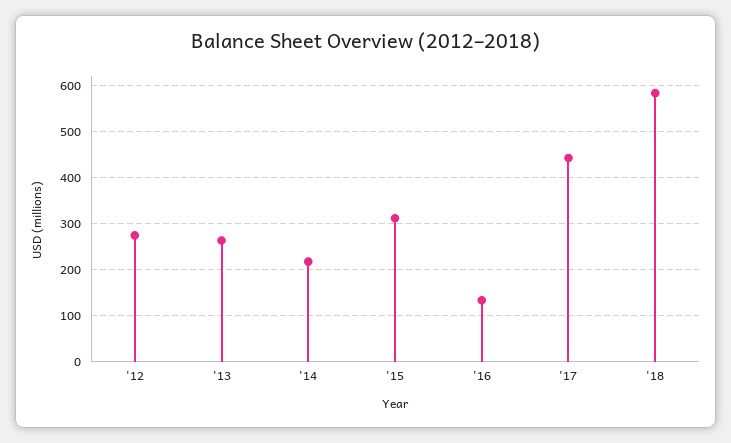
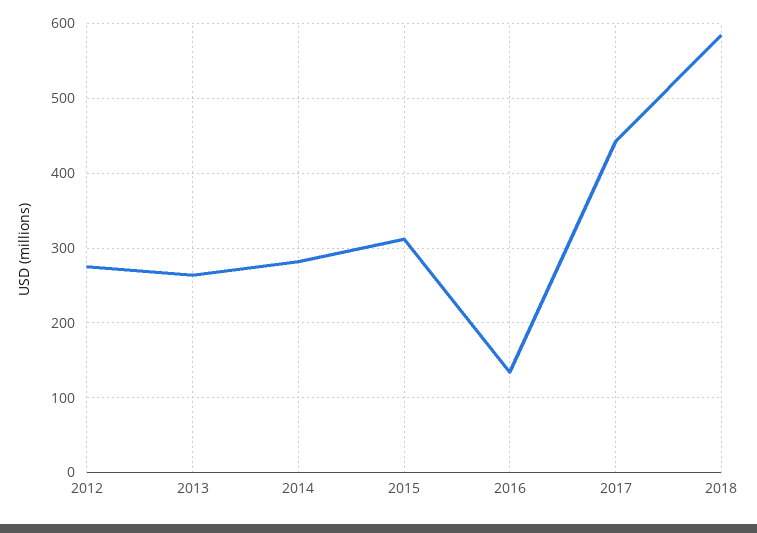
'14: 220 -> 280

